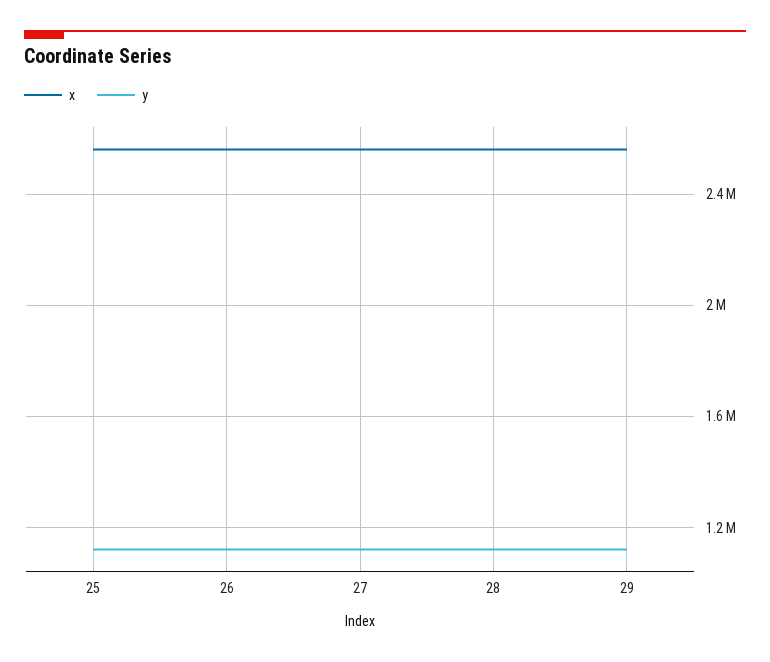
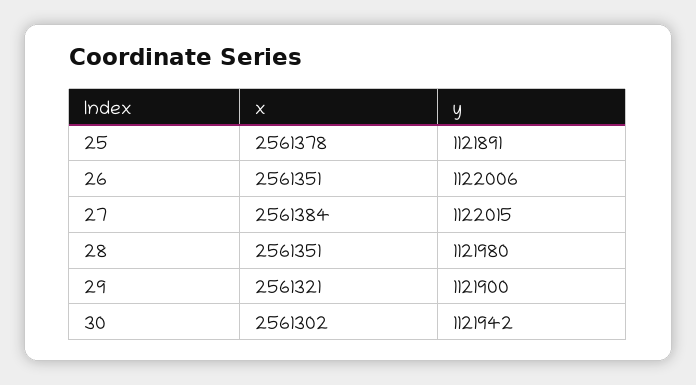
x, 30: none -> 2561302
y, 30: none -> 1121942

